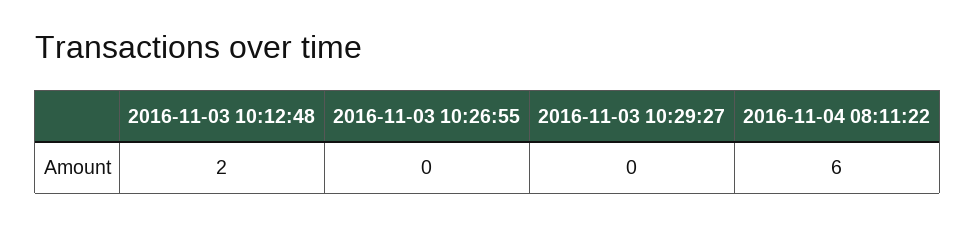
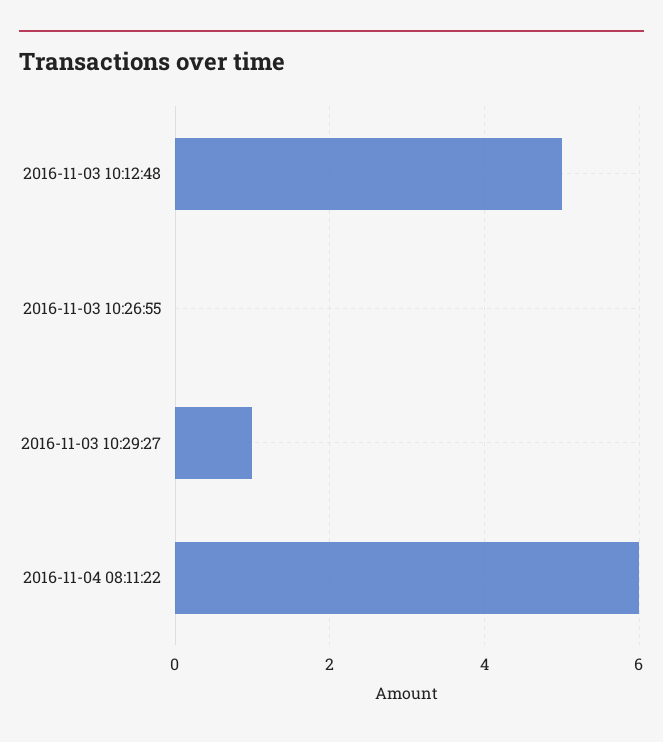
2016-11-03 10:12:48: 2 -> 5
2016-11-03 10:29:27: 0 -> 1

